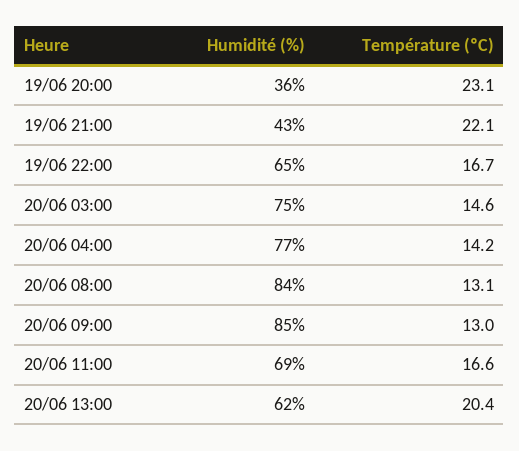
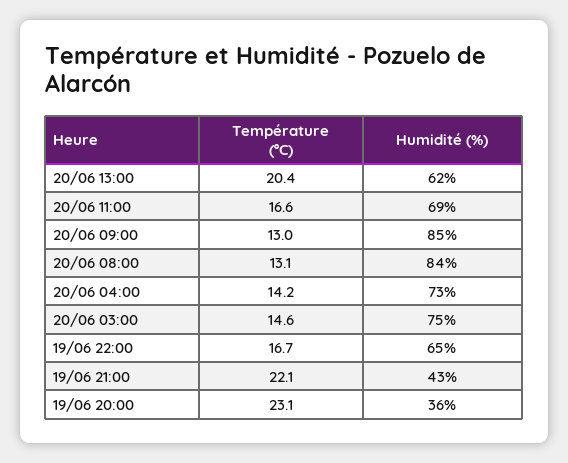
Humidité (%), 20/06 04:00: 77 -> 73

